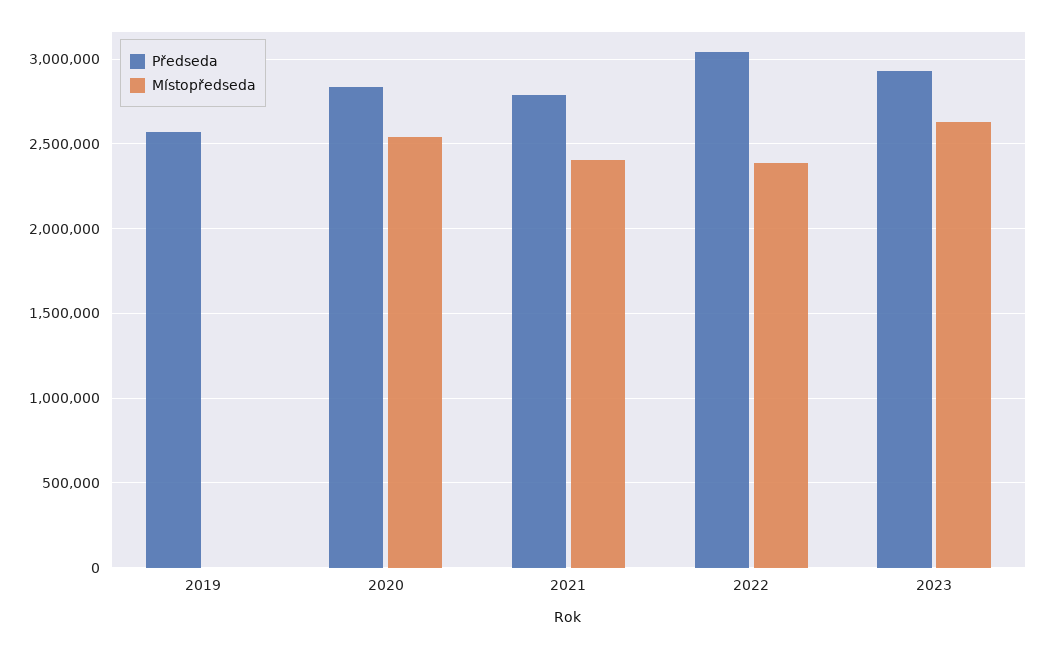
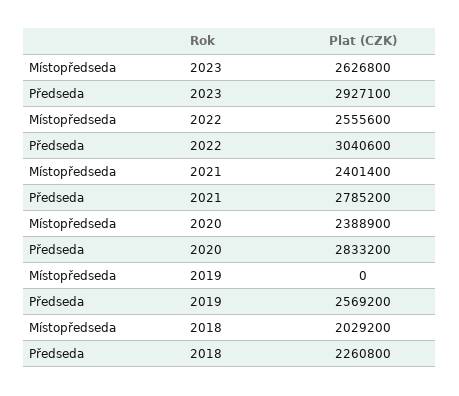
Místopředseda, 2020: 2550000 -> 2388900
Místopředseda, 2022: 2400000 -> 2555600
Místopředseda, 2018: none -> 2029200
Předseda, 2018: none -> 2260800

